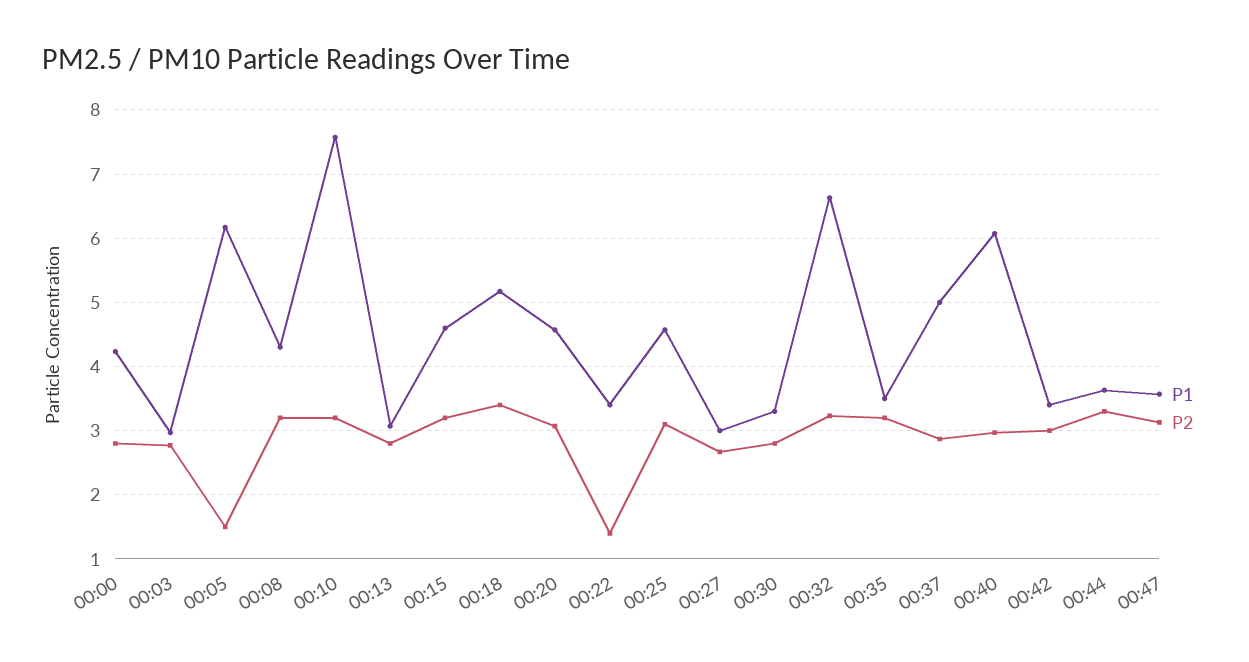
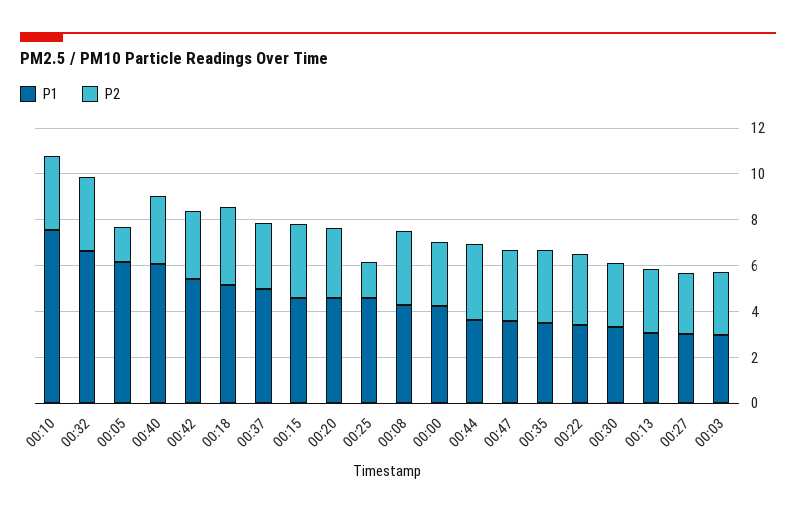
P2, 00:22: 1.4 -> 3
P2, 00:25: 3.1 -> 1.5
P1, 00:42: 3.4 -> 5.5

